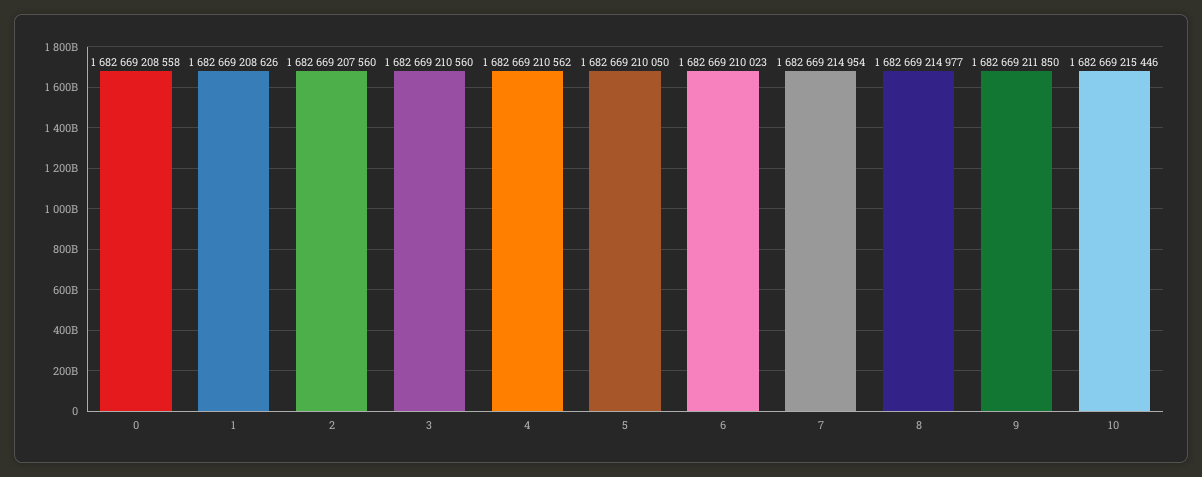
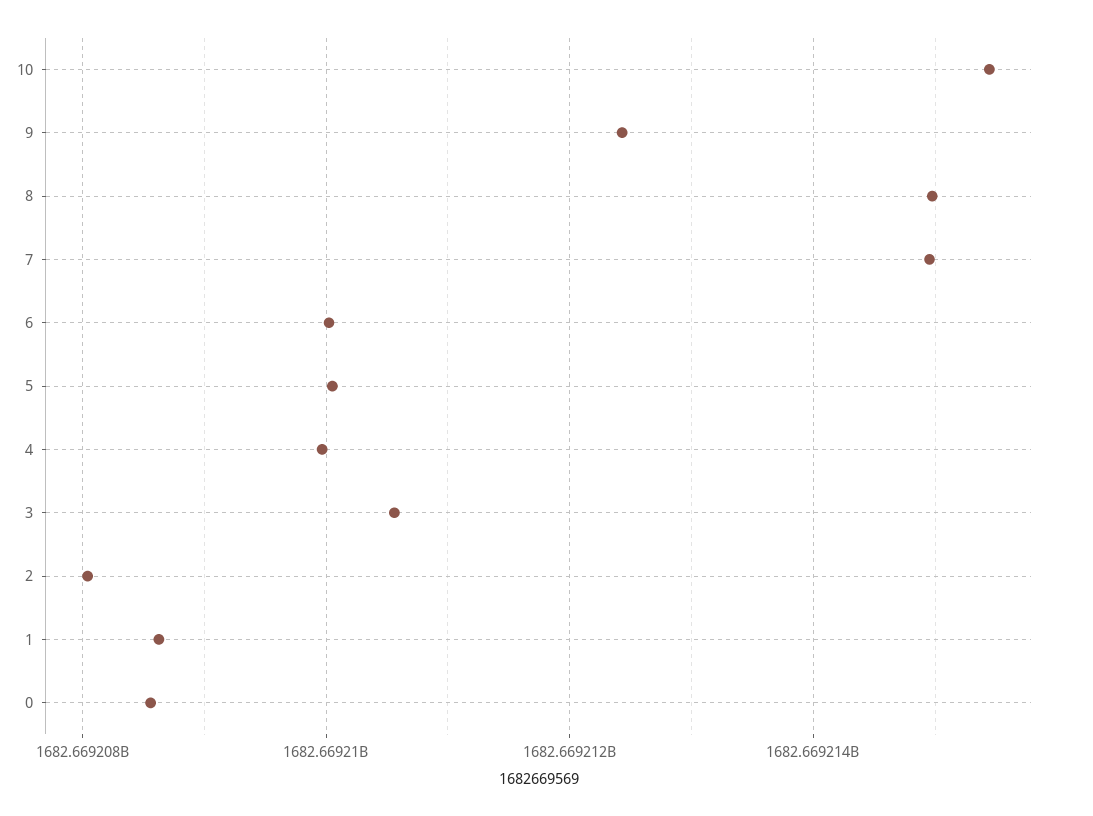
2: 1682669207560 -> 1682669208000
4: 1682669210562 -> 1682669210000
9: 1682669211850 -> 1682669212400

